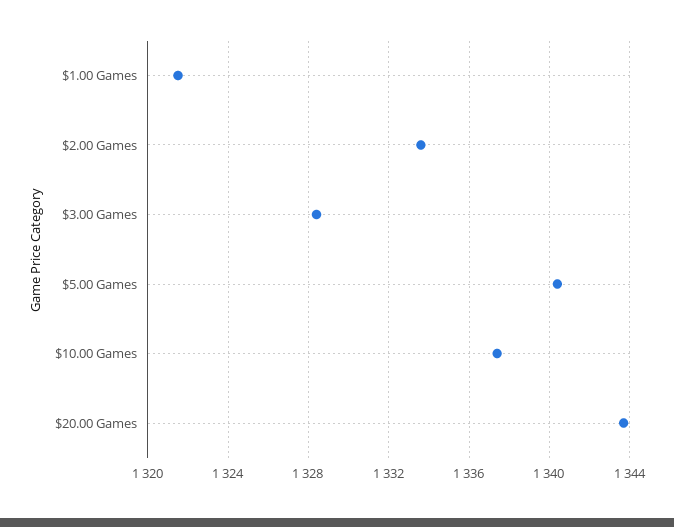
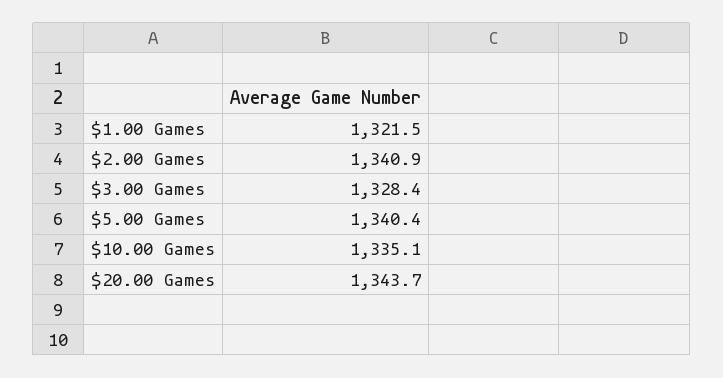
$2.00 Games: 1333.5 -> 1340.9
$10.00 Games: 1337.5 -> 1335.1

